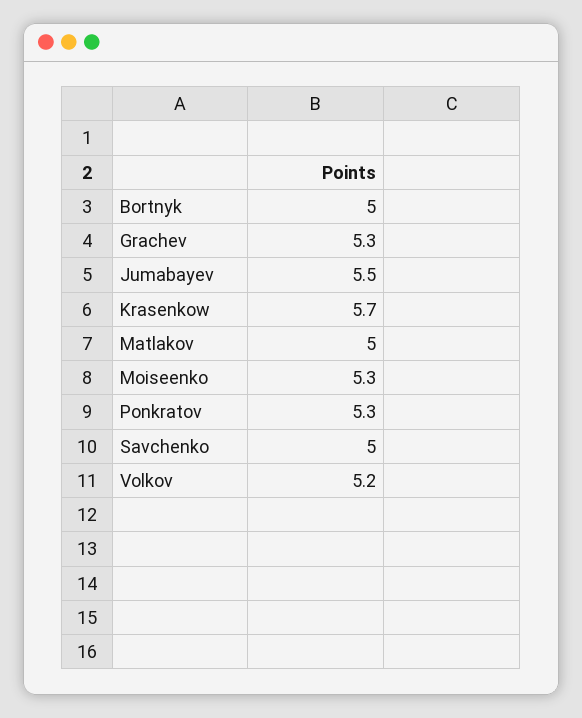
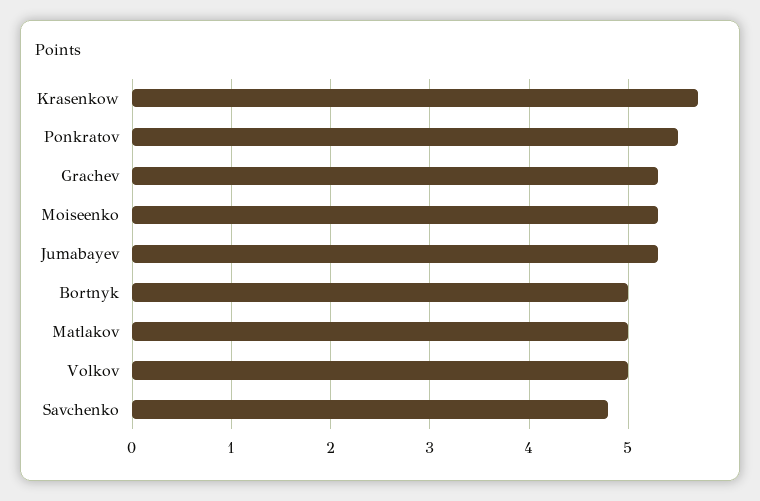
Jumabayev: 5.5 -> 5.3
Ponkratov: 5.3 -> 5.5
Savchenko: 5 -> 4.8
Volkov: 5.2 -> 5

